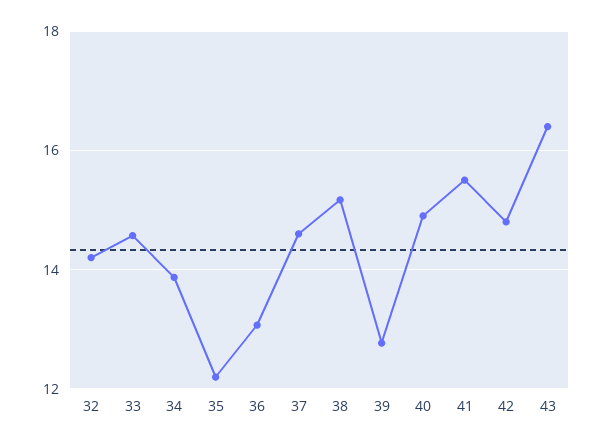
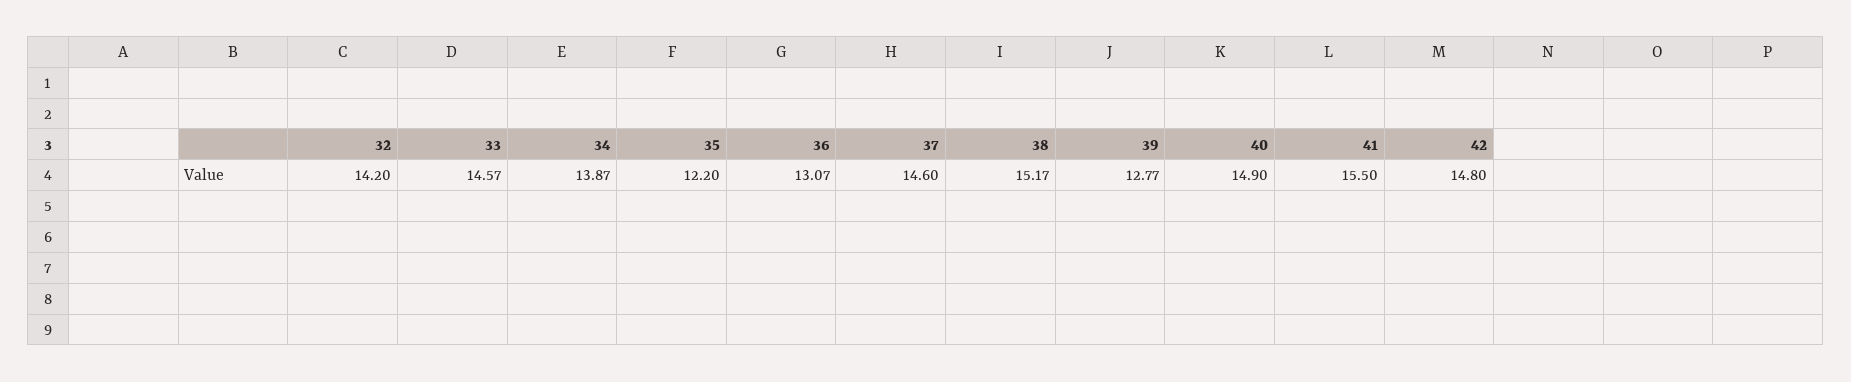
43: 16.4 -> none

